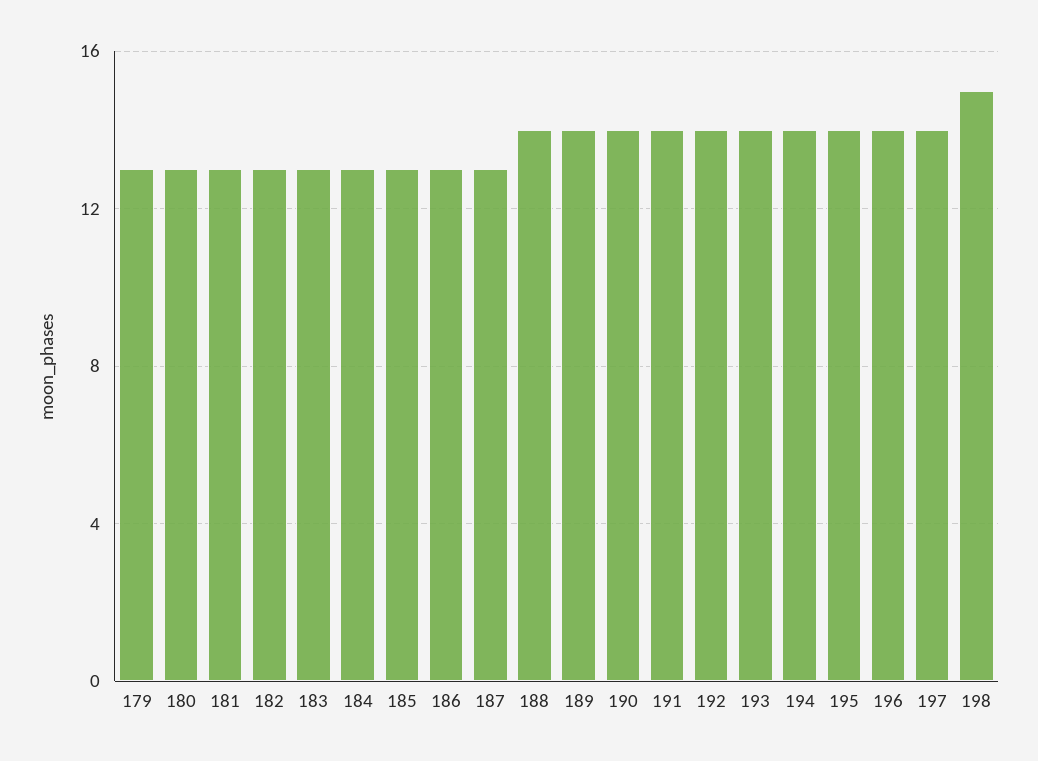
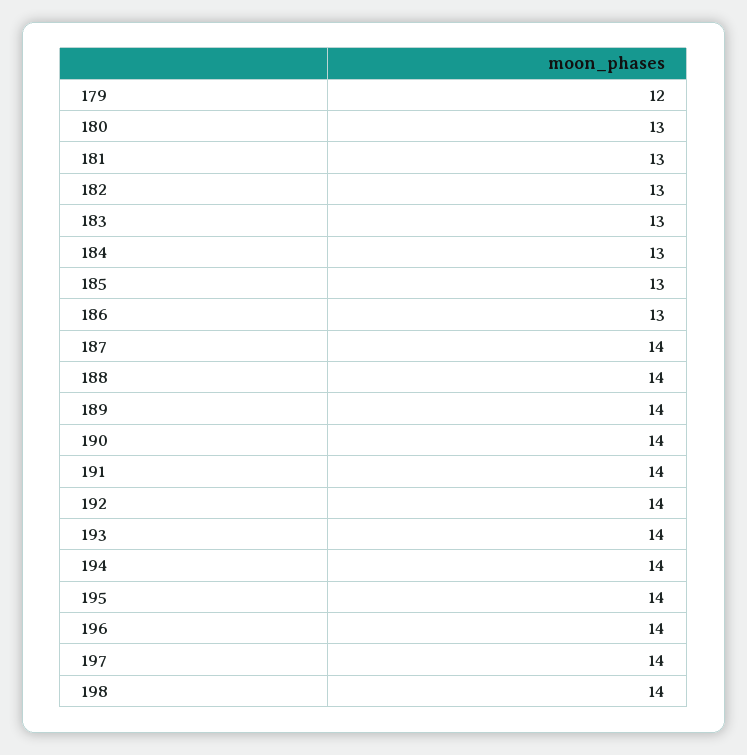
179: 13 -> 12
187: 13 -> 14
198: 15 -> 14

